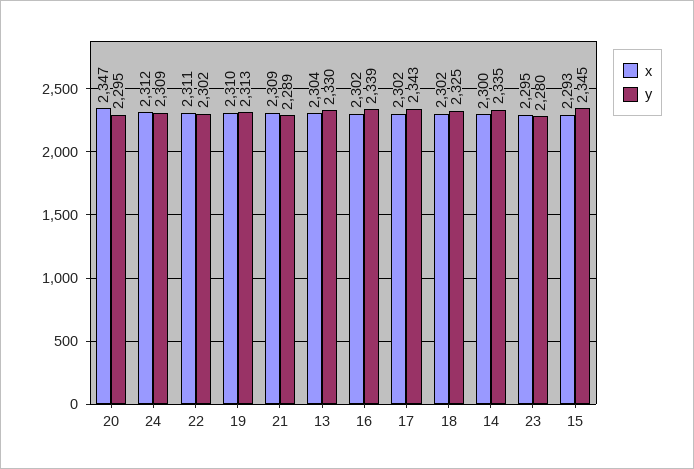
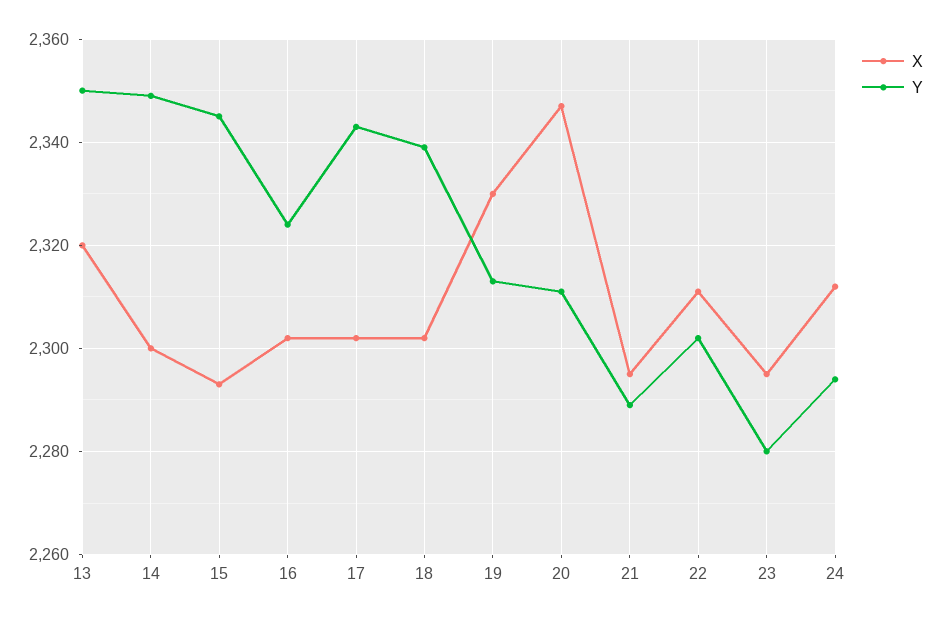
y, 20: 2295 -> 2310
y, 24: 2309 -> 2295
x, 19: 2310 -> 2330
x, 21: 2309 -> 2295
x, 13: 2304 -> 2320
y, 13: 2330 -> 2350
y, 16: 2339 -> 2325
y, 18: 2325 -> 2340
y, 14: 2335 -> 2350

